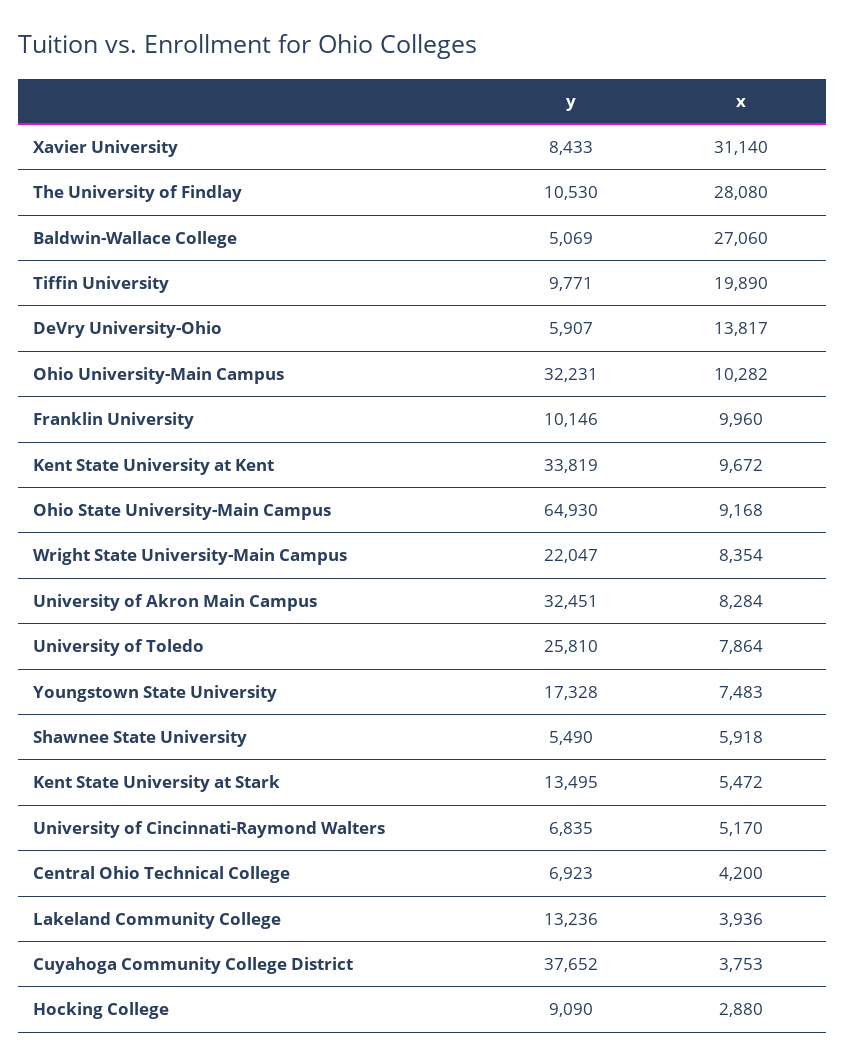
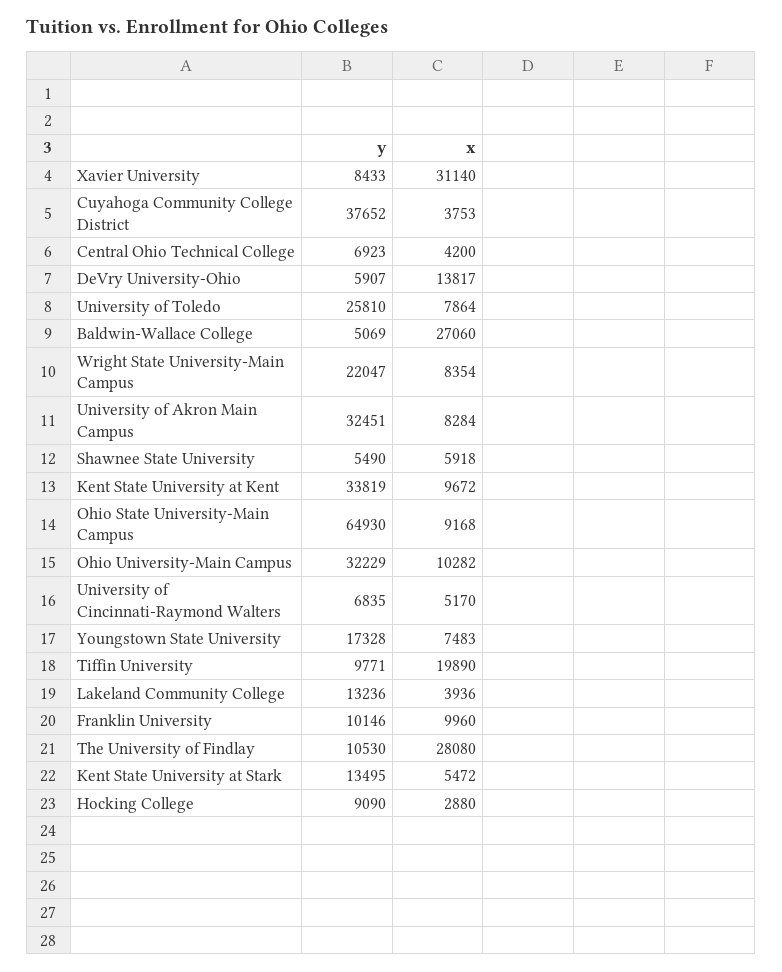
y, Ohio University-Main Campus: 32231 -> 32229

